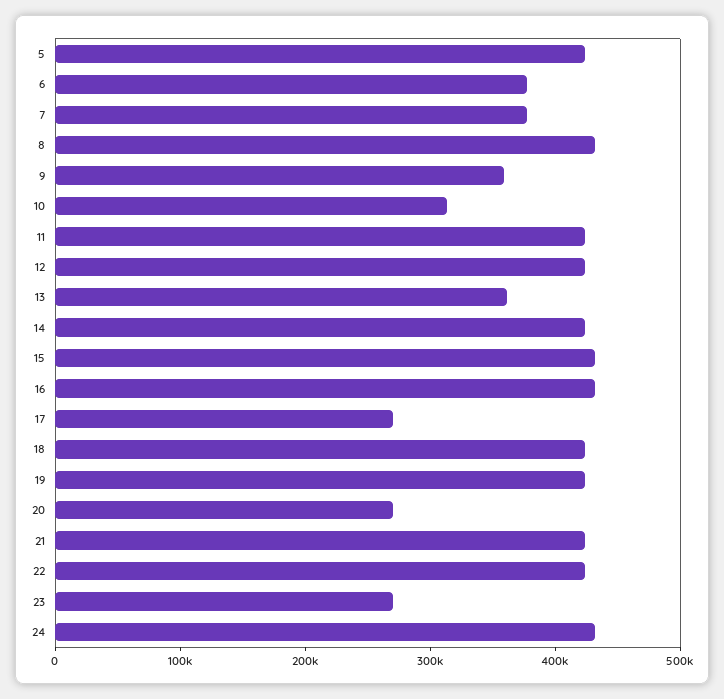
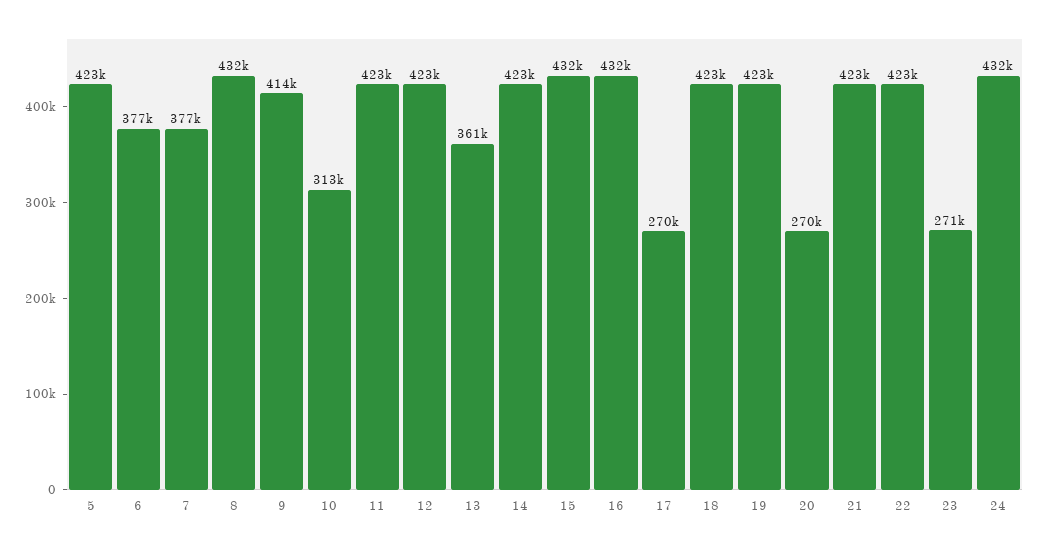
9: 360000 -> 414000

